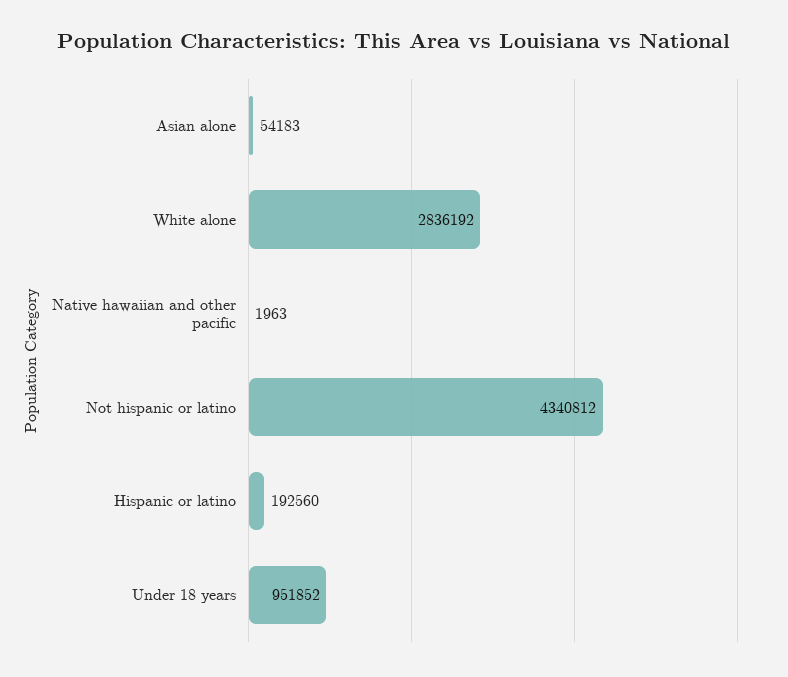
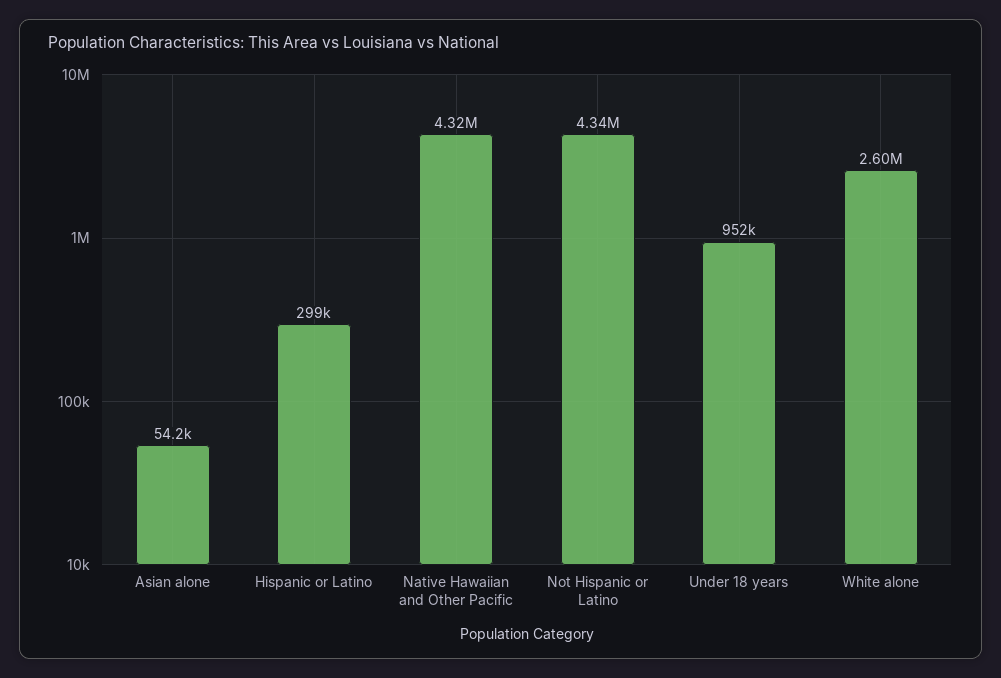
White alone: 2836192 -> 2600000
Native hawaiian and other pacific: 1963 -> 4320000
Hispanic or latino: 192560 -> 299000

